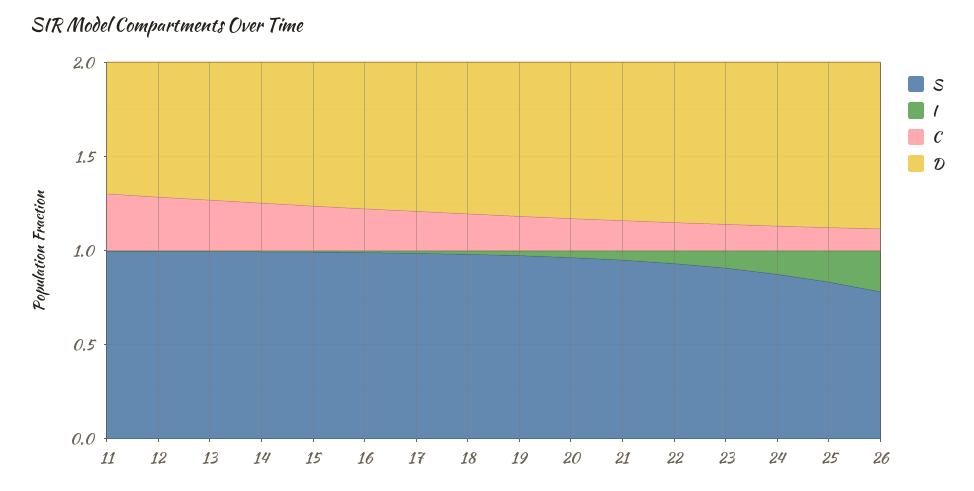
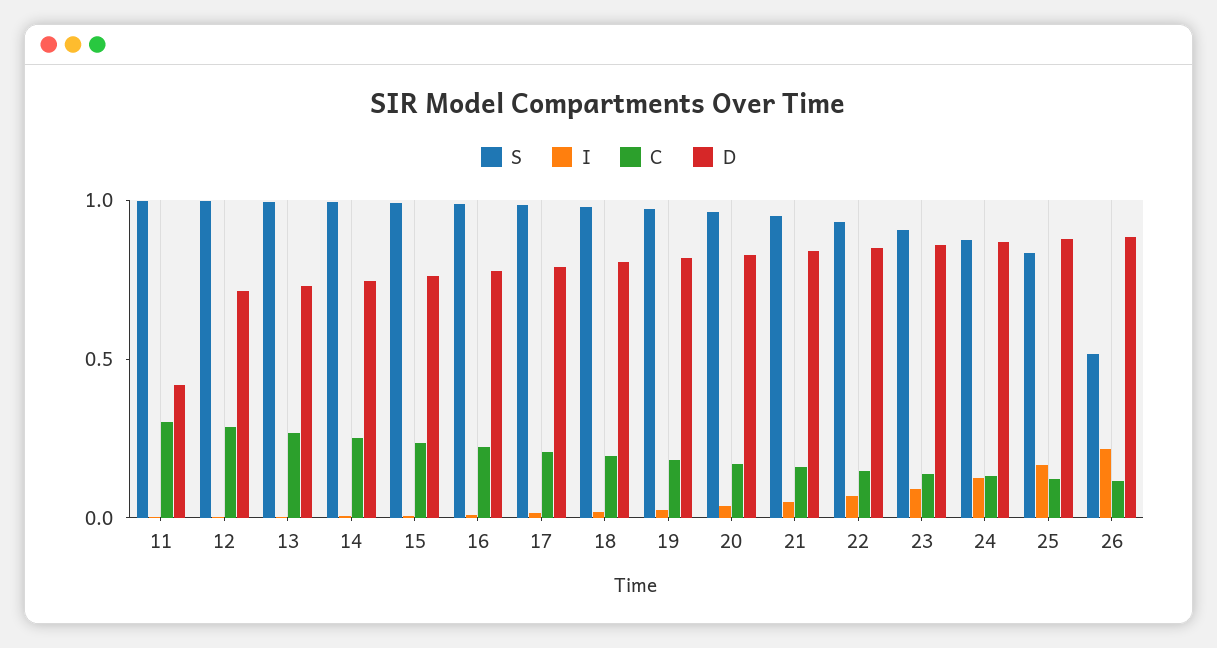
D, 11: 0.7 -> 0.4
S, 26: 0.8 -> 0.5

